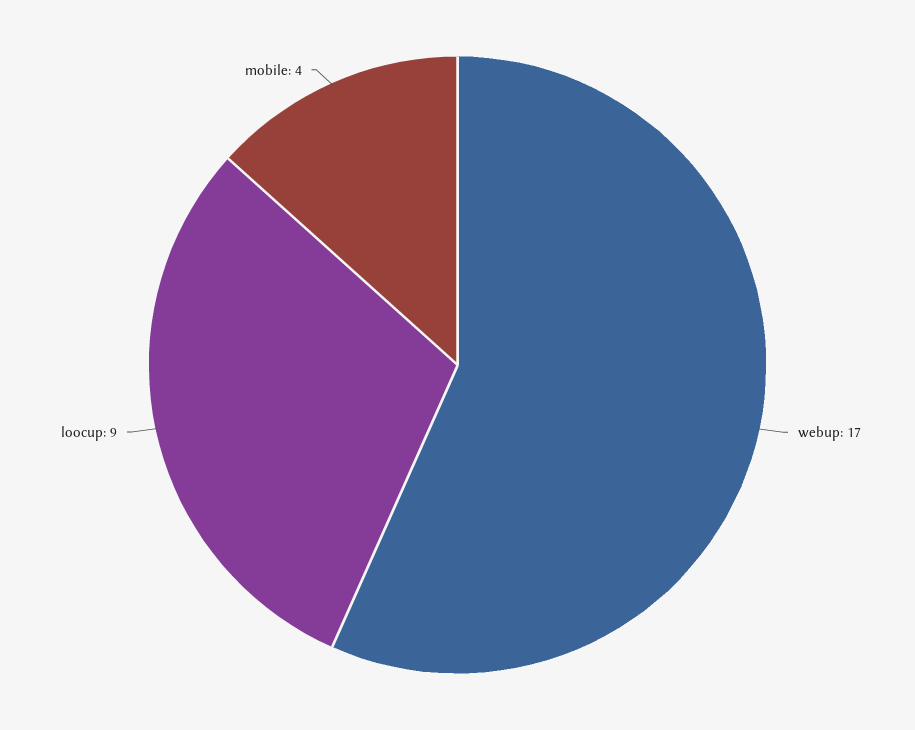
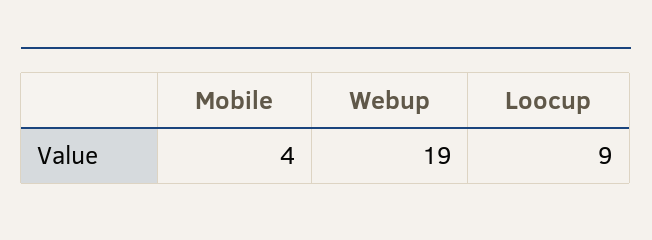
webup: 17 -> 19

